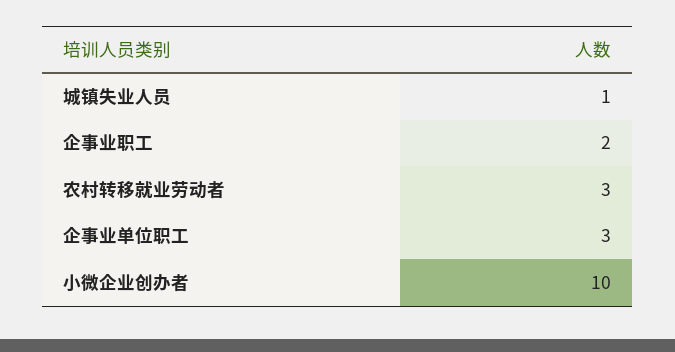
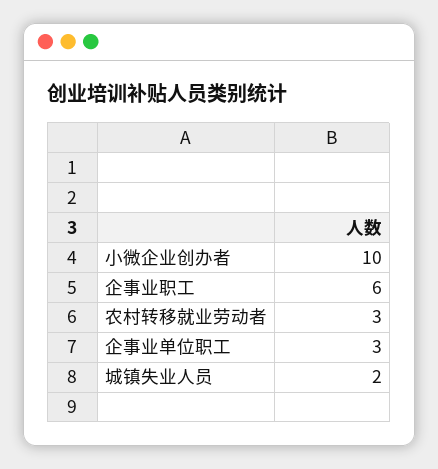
城镇失业人员: 1 -> 2
企事业职工: 2 -> 6

